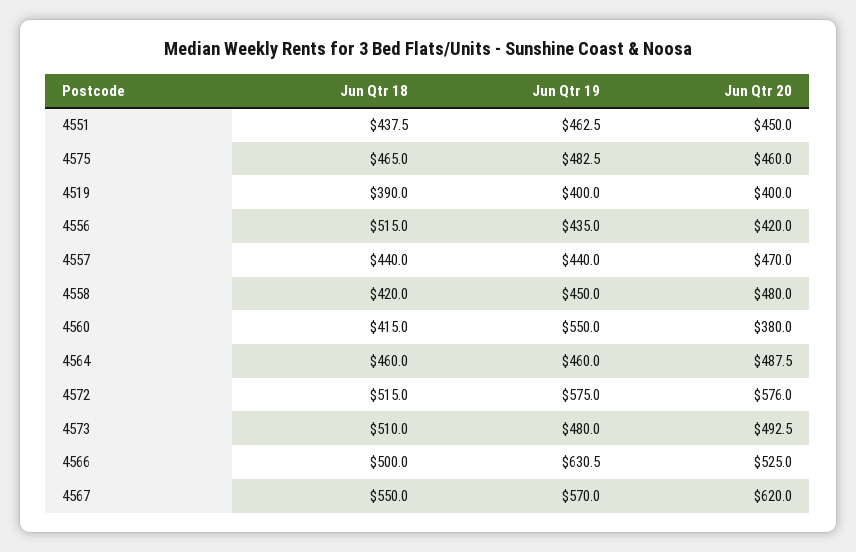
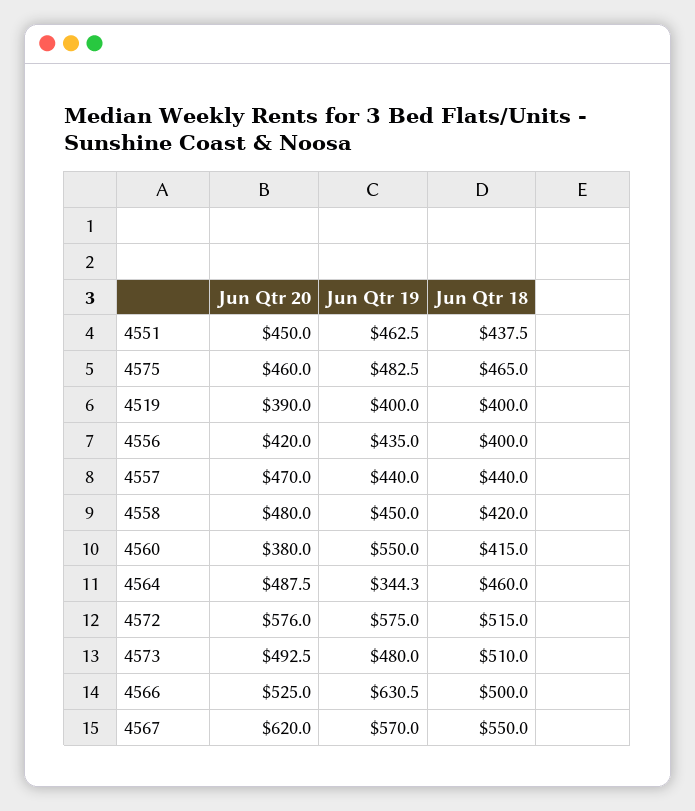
Jun Qtr 18, 4519: 390 -> 400
Jun Qtr 20, 4519: 400 -> 390
Jun Qtr 18, 4556: 515 -> 400
Jun Qtr 19, 4564: 460 -> 344.3

